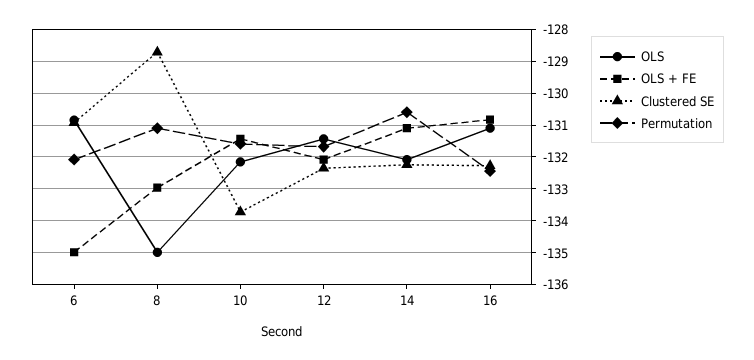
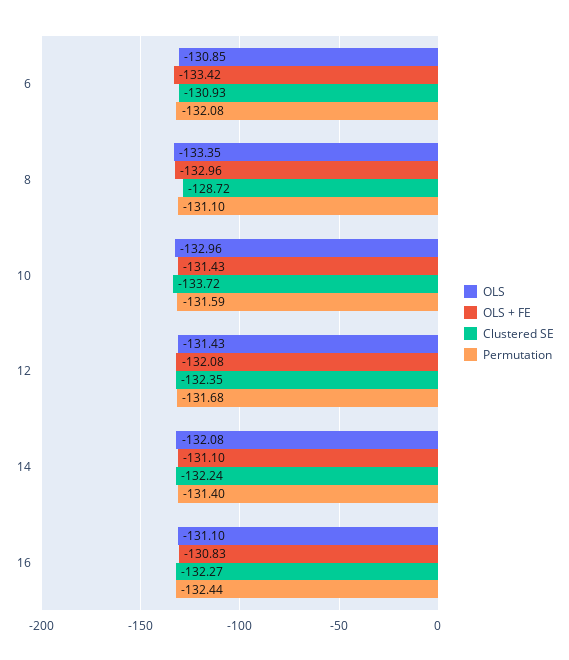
OLS + FE, 6: -135 -> -133.42
OLS, 8: -135 -> -133.35
OLS, 10: -132.2 -> -132.96
Permutation, 14: -130.6 -> -131.4

